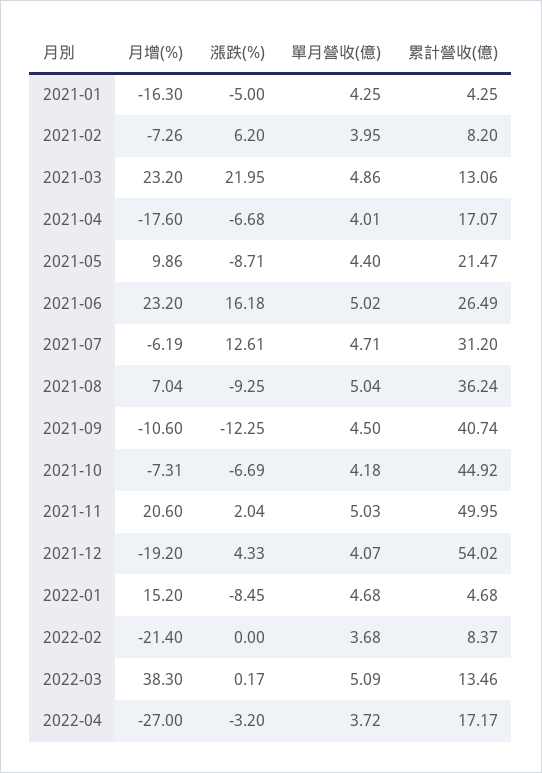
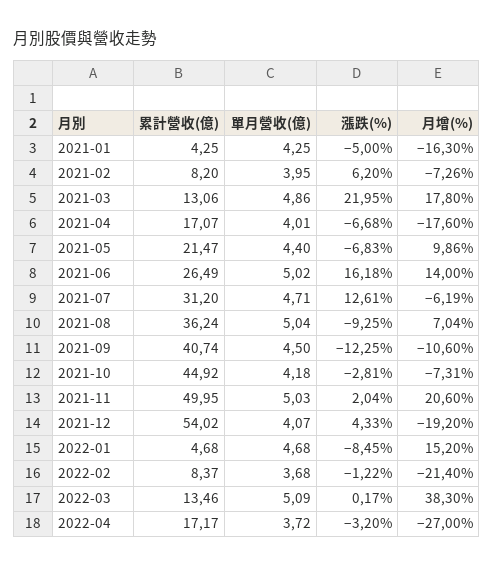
月增(%), 2021-03: 23.2 -> 17.8
漲跌(%), 2021-05: -8.71 -> -6.83
月增(%), 2021-06: 23.2 -> 14
漲跌(%), 2021-10: -6.69 -> -2.81
漲跌(%), 2022-02: 0 -> -1.22

